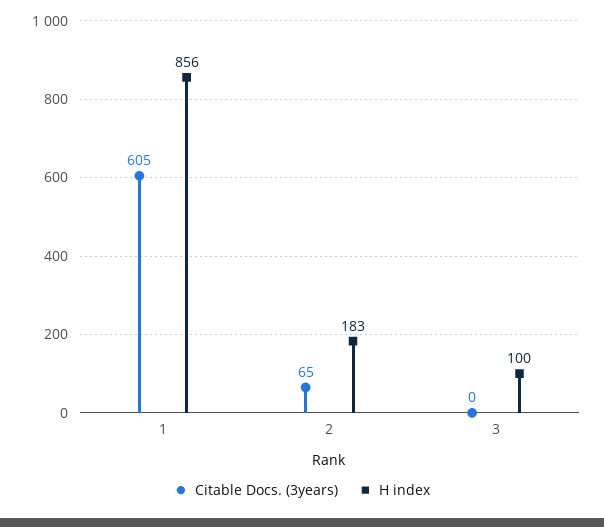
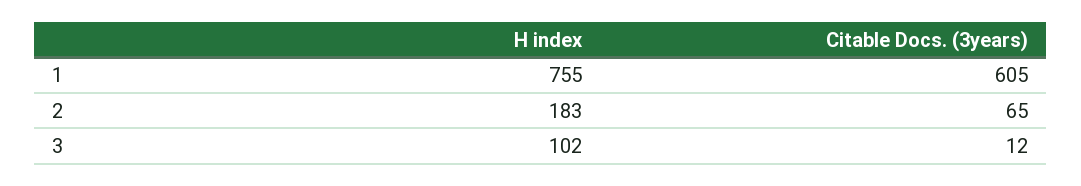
H index, 1: 856 -> 755
Citable Docs. (3years), 3: 0 -> 12
H index, 3: 100 -> 102

